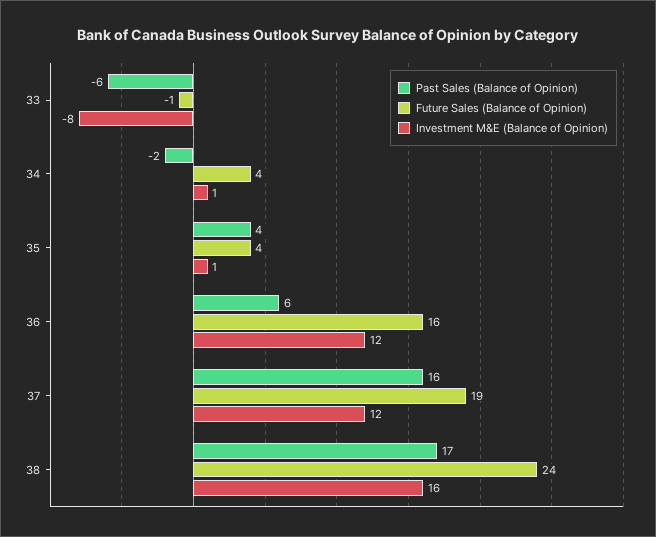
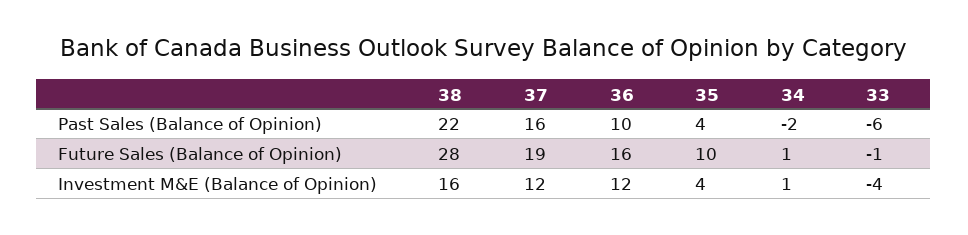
Investment M&E (Balance of Opinion), 33: -8 -> -4
Future Sales (Balance of Opinion), 34: 4 -> 1
Future Sales (Balance of Opinion), 35: 4 -> 10
Investment M&E (Balance of Opinion), 35: 1 -> 4
Past Sales (Balance of Opinion), 36: 6 -> 10
Past Sales (Balance of Opinion), 38: 17 -> 22
Future Sales (Balance of Opinion), 38: 24 -> 28

